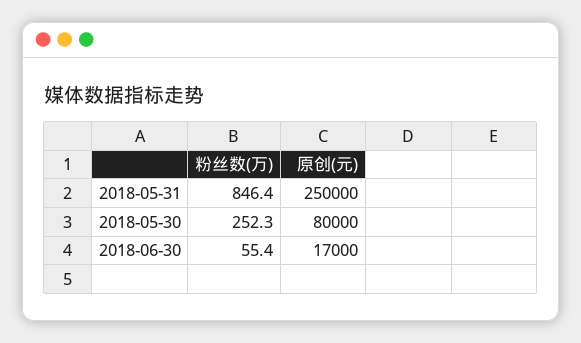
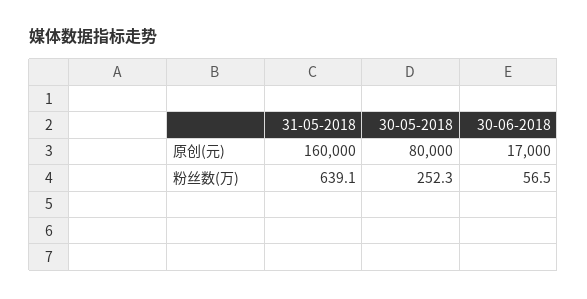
粉丝数(万), 2018-05-31: 846.4 -> 639.1
原创(元), 2018-05-31: 250000 -> 160000
粉丝数(万), 2018-06-30: 55.4 -> 56.5

